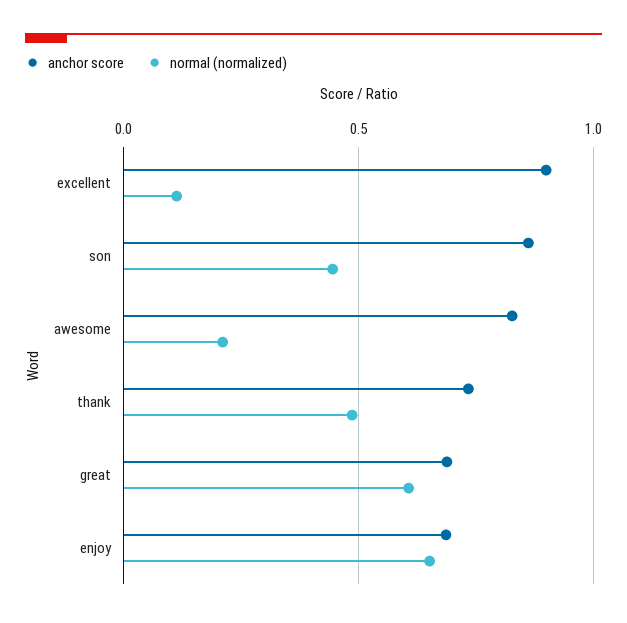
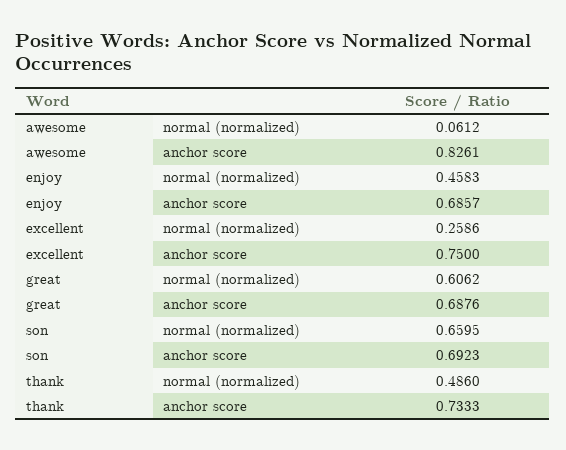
anchor score, excellent: 0.9 -> 0.75
normal (normalized), excellent: 0.1 -> 0.2586
anchor score, son: 0.85 -> 0.6923
normal (normalized), son: 0.45 -> 0.6595
normal (normalized), awesome: 0.2 -> 0.0612
normal (normalized), enjoy: 0.65 -> 0.4583

